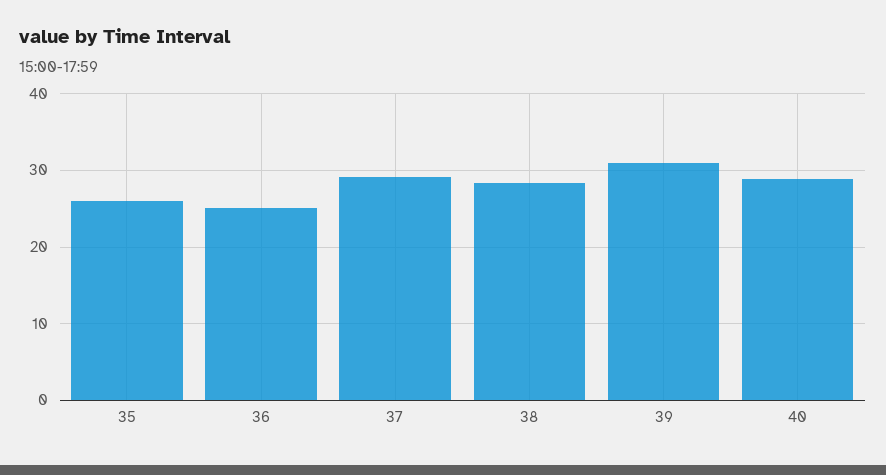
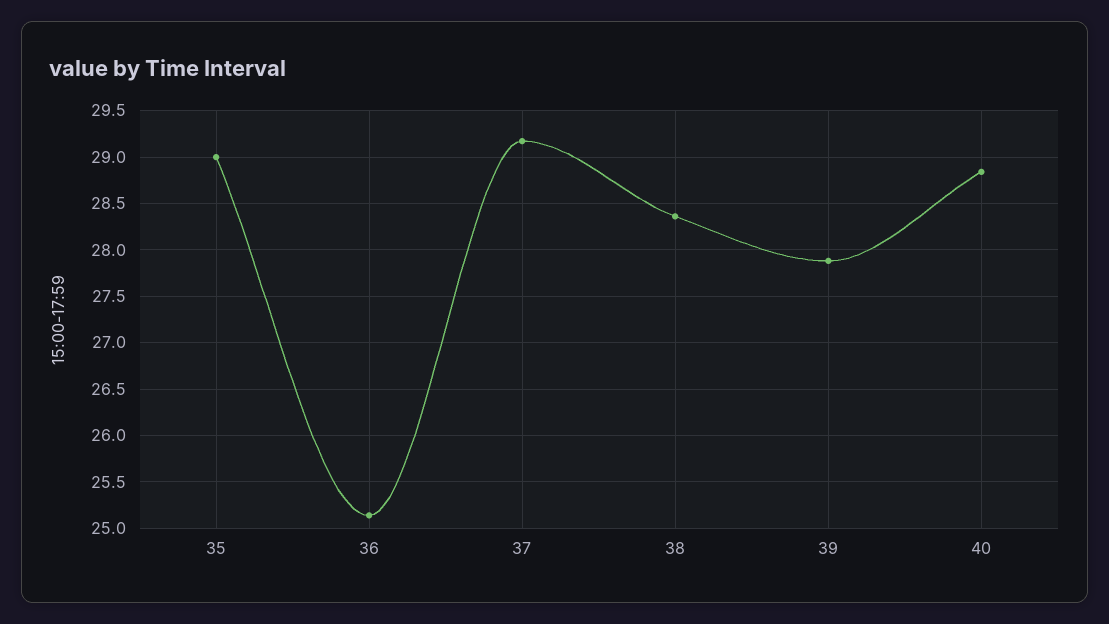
35: 26 -> 29
39: 31 -> 27.9

